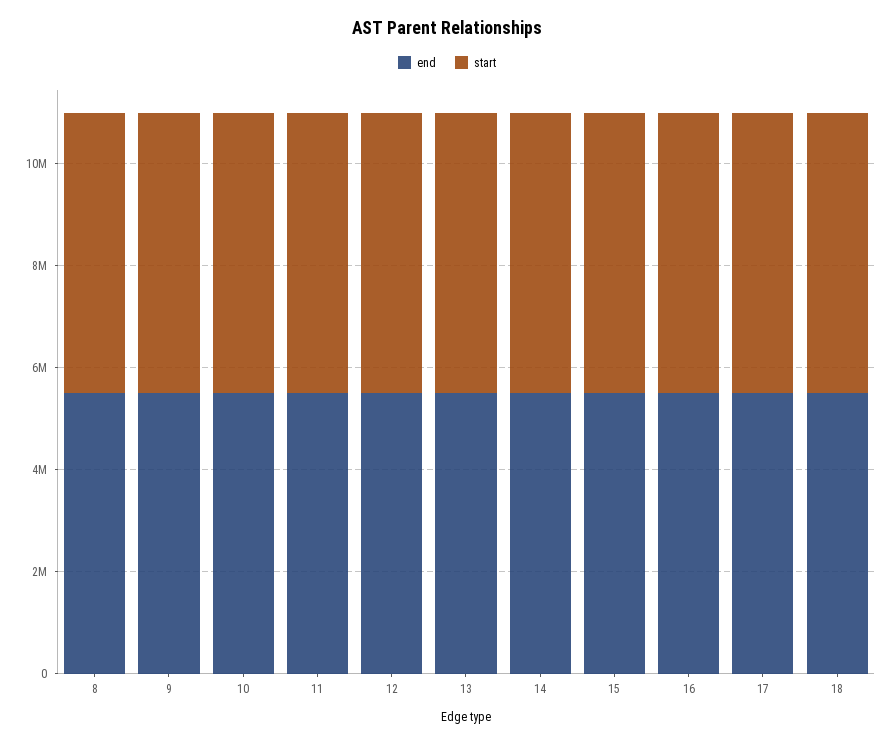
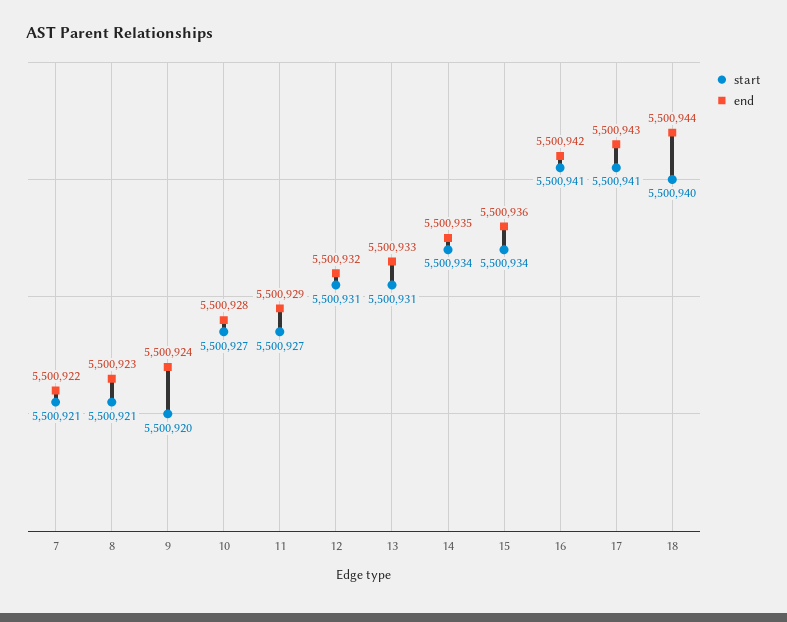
start, 7: none -> 5500921
end, 7: none -> 5500922

